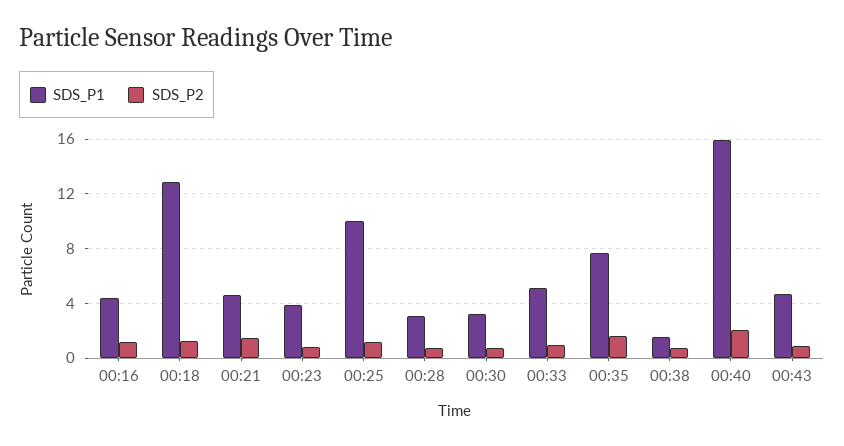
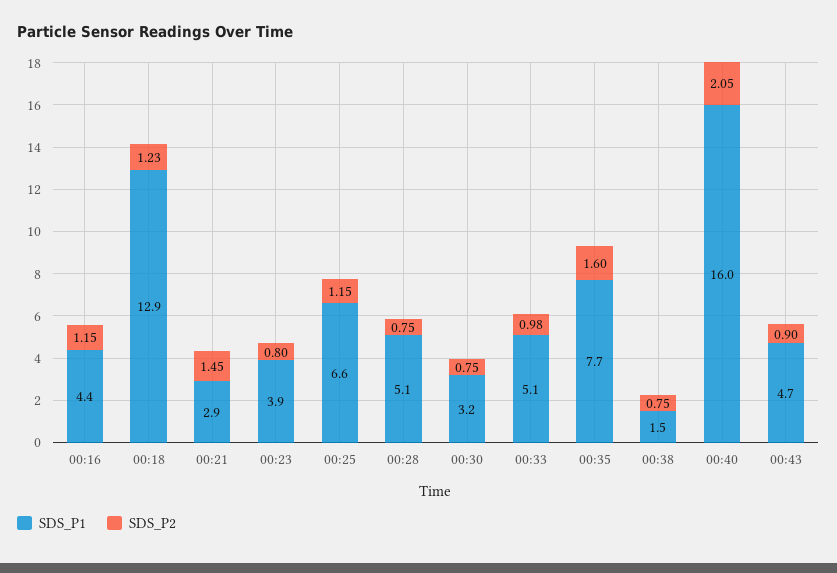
SDS_P1, 00:21: 4.5 -> 2.9
SDS_P1, 00:25: 10 -> 6.6
SDS_P1, 00:28: 3 -> 5.1

